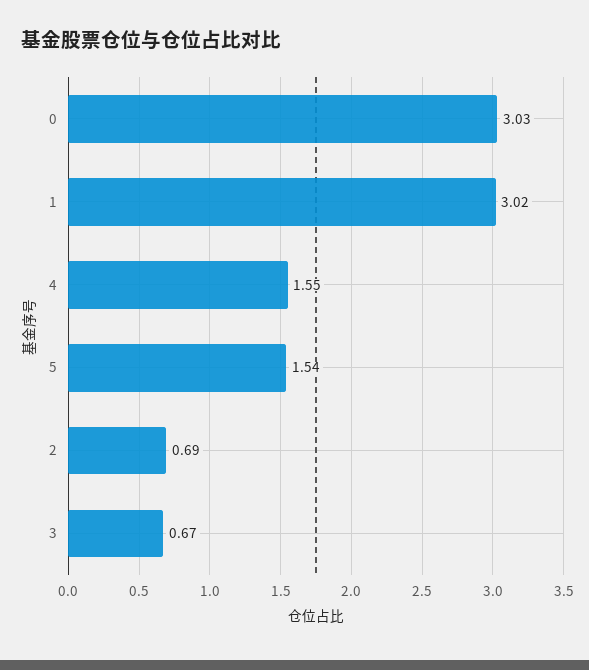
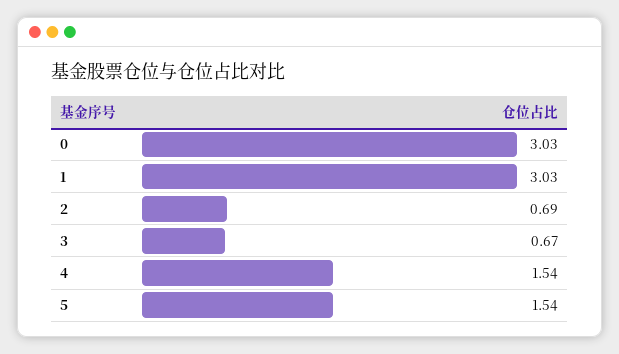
1: 3.02 -> 3.03
4: 1.55 -> 1.54

